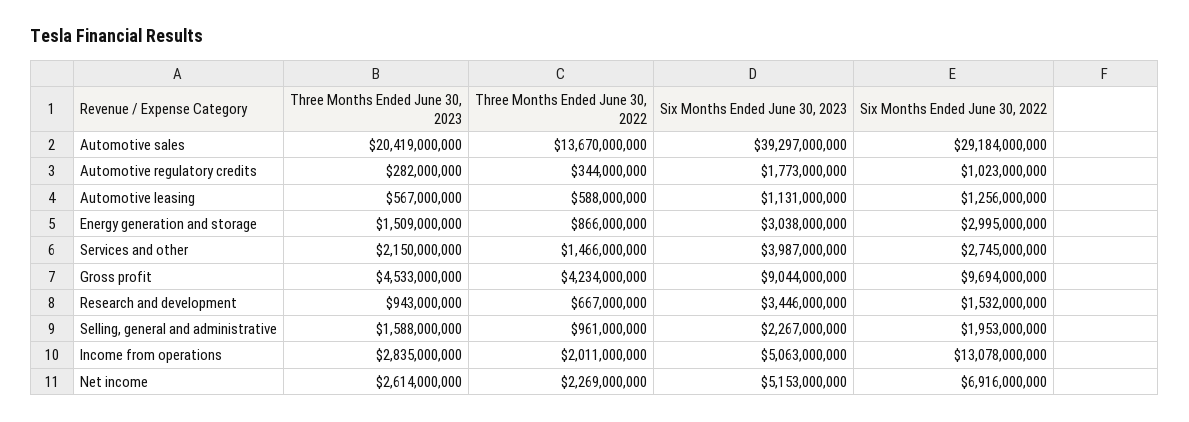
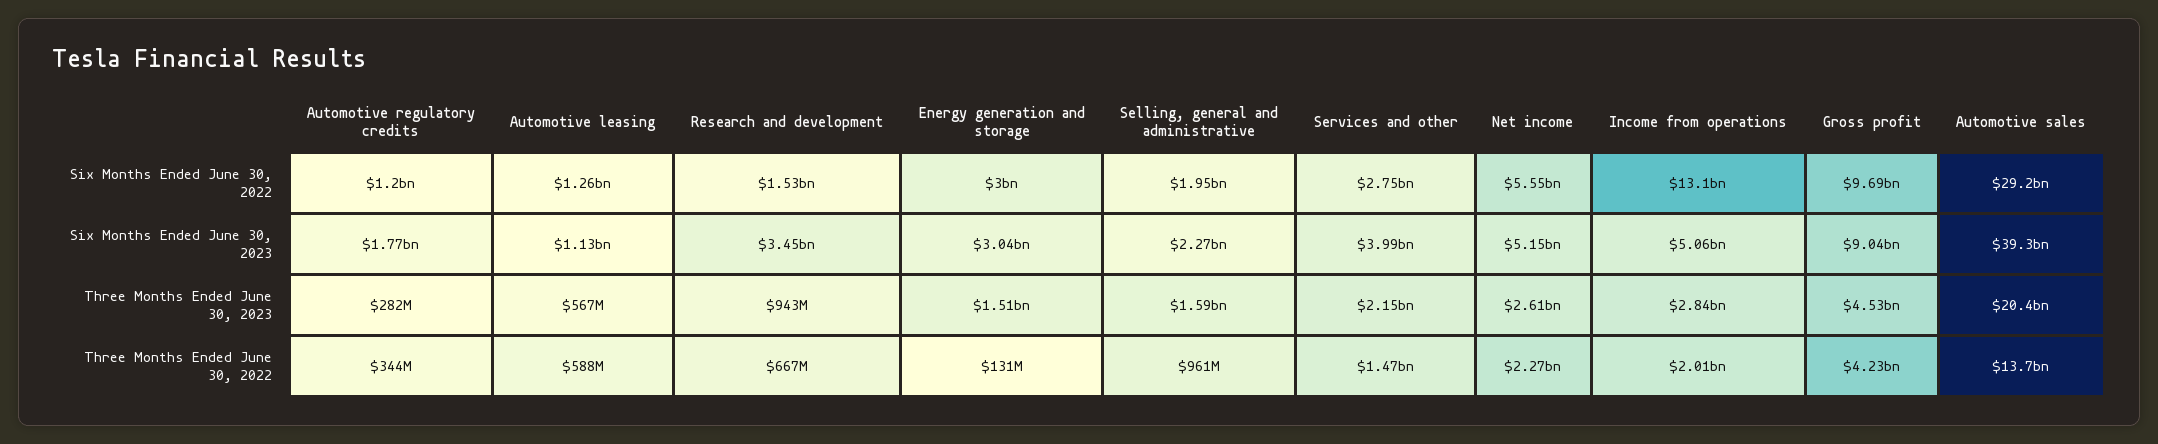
Six Months Ended June 30, 2022, Automotive regulatory credits: 1023000000 -> 1200000000
Three Months Ended June 30, 2022, Energy generation and storage: 866000000 -> 131000000
Six Months Ended June 30, 2022, Net income: 6916000000 -> 5550000000

